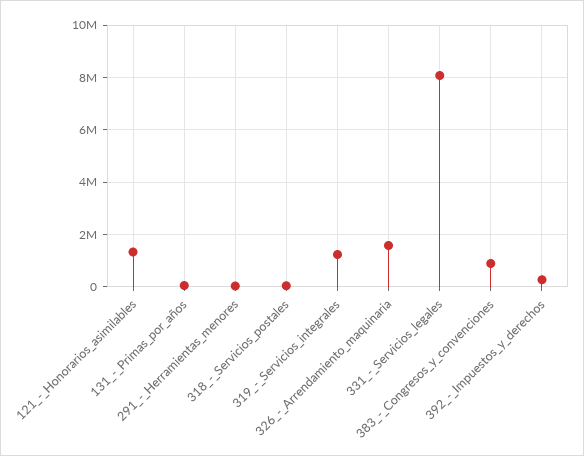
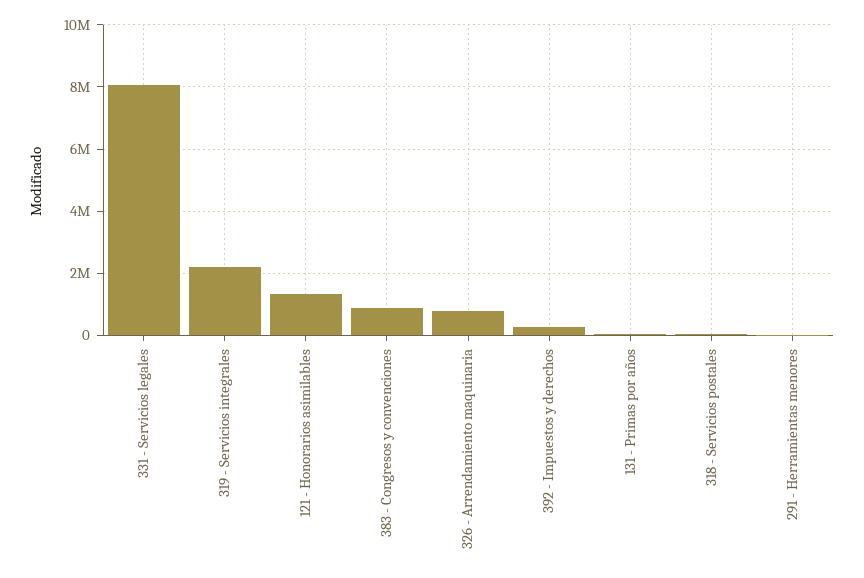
319_-_Servicios_integrales: 1250000 -> 2200000
326_-_Arrendamiento_maquinaria: 1500000 -> 800000

